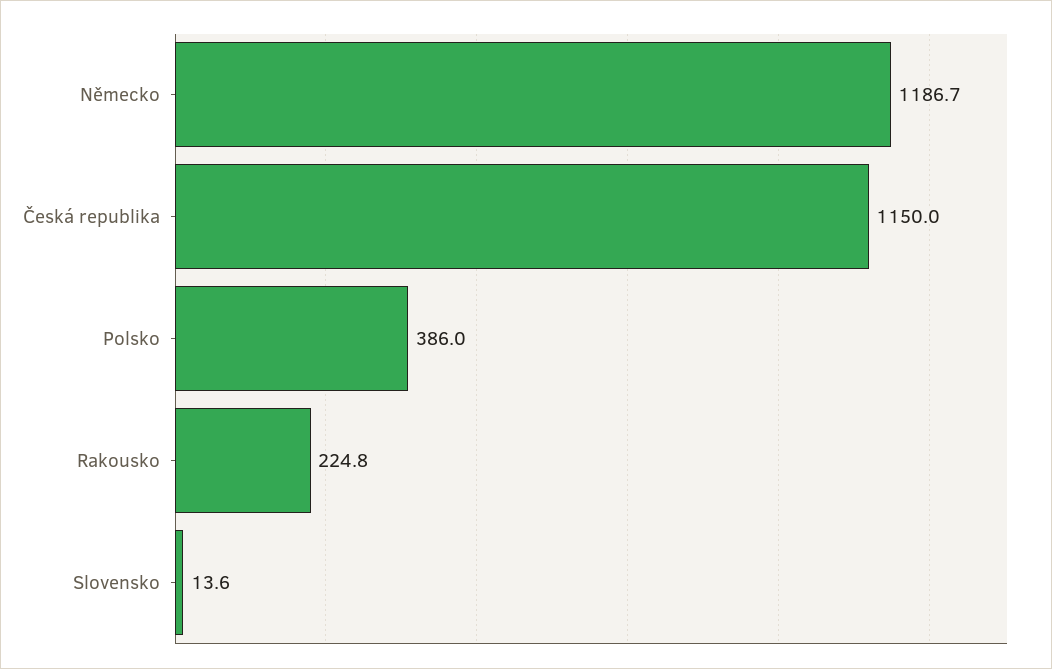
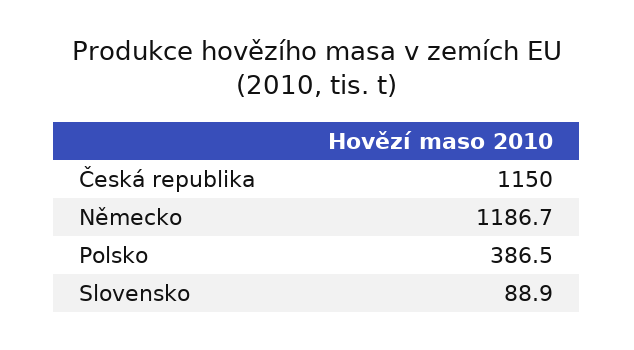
Polsko: 386 -> 386.5
Rakousko: 224.8 -> none
Slovensko: 13.6 -> 88.9

